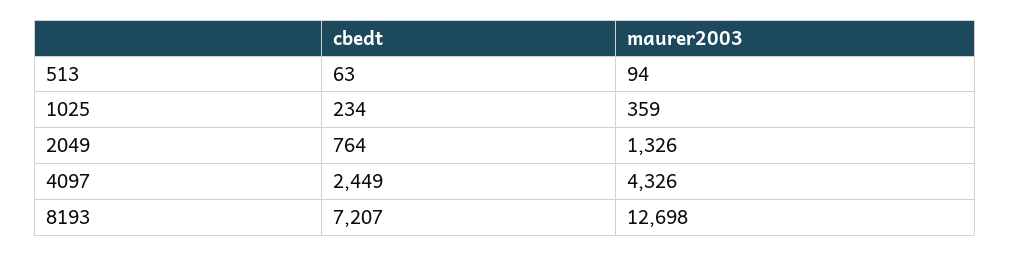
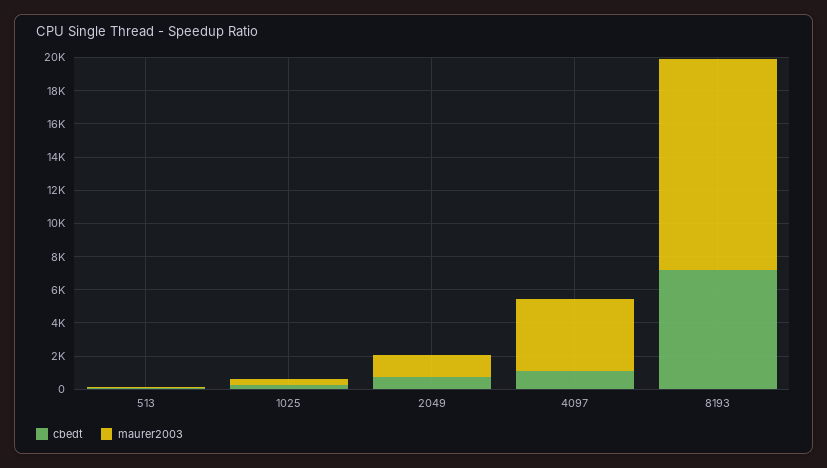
cbedt, 4097: 2449 -> 1000

